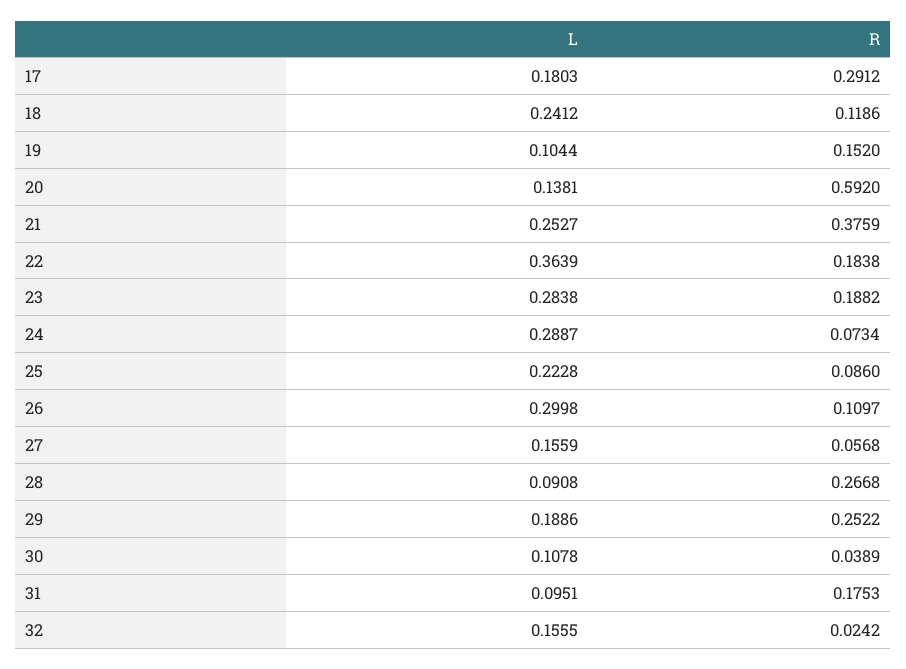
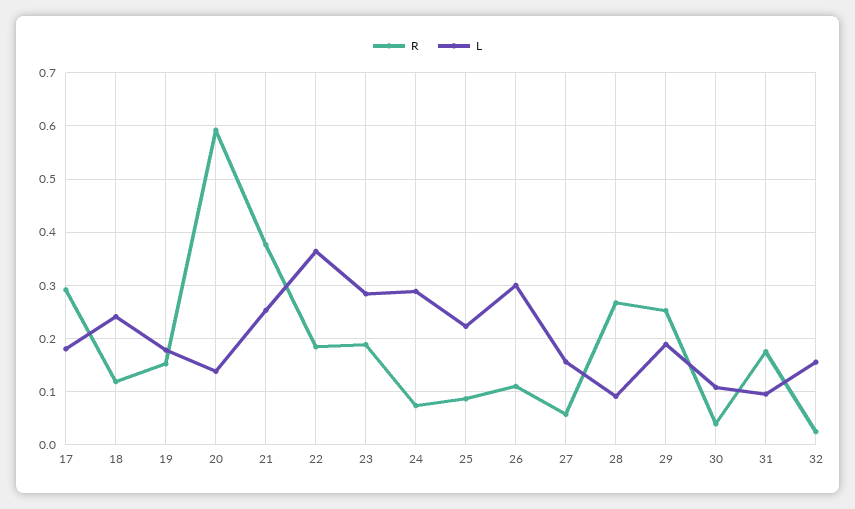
L, 19: 0.1044 -> 0.18

